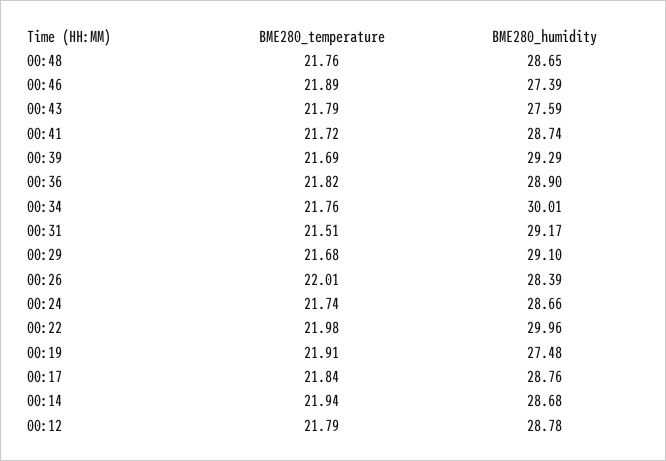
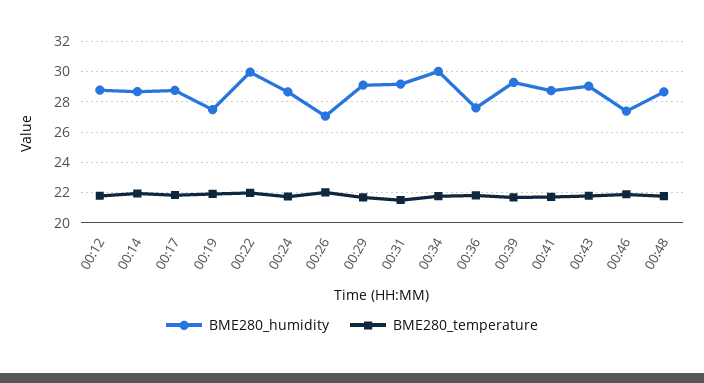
BME280_humidity, 00:43: 27.59 -> 29
BME280_humidity, 00:36: 28.9 -> 27.5
BME280_humidity, 00:26: 28.39 -> 27

